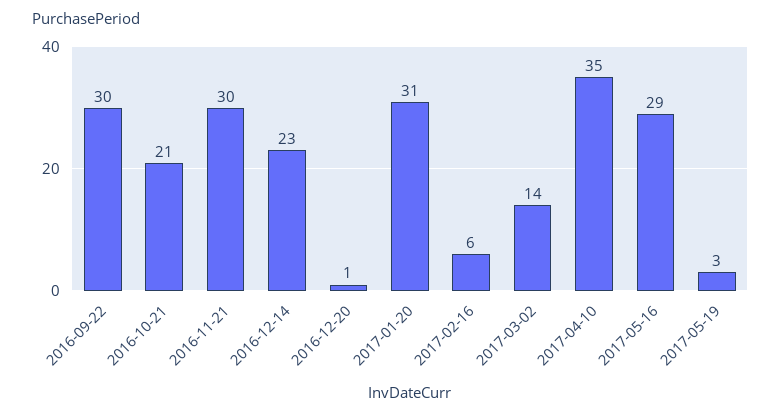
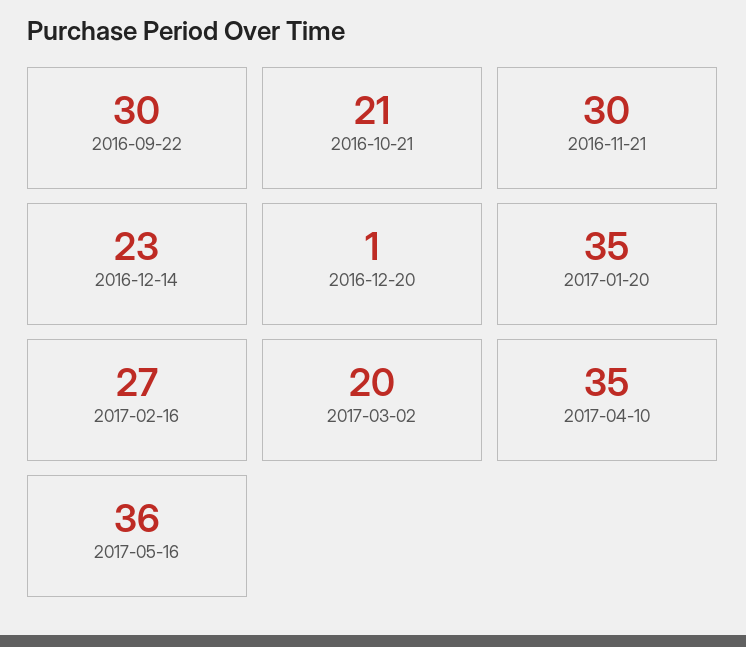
2017-01-20: 31 -> 35
2017-02-16: 6 -> 27
2017-03-02: 14 -> 20
2017-05-16: 29 -> 36
2017-05-19: 3 -> none

